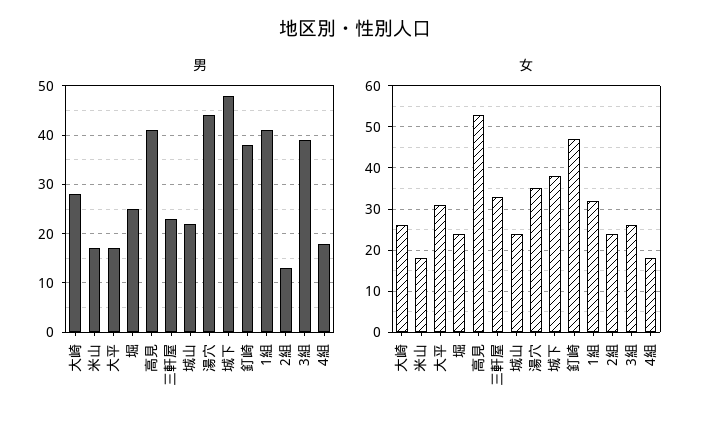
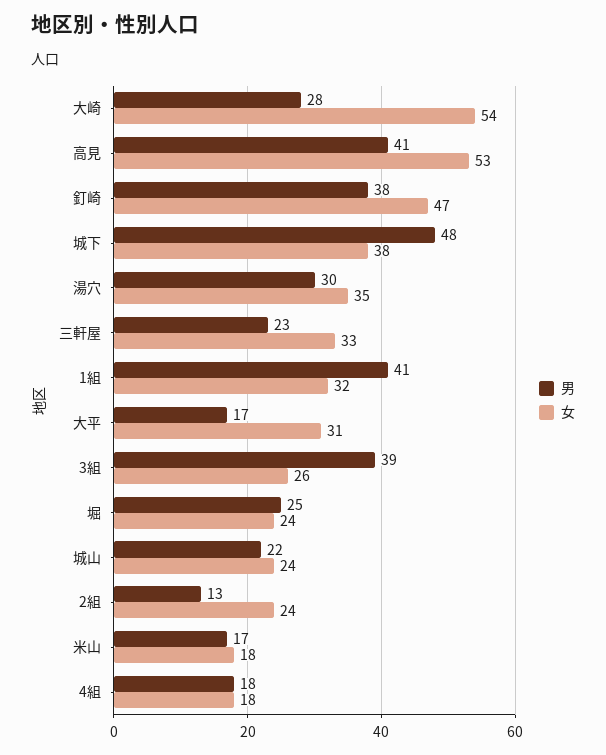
男, 湯穴: 45 -> 30
女, 大崎: 25 -> 54

